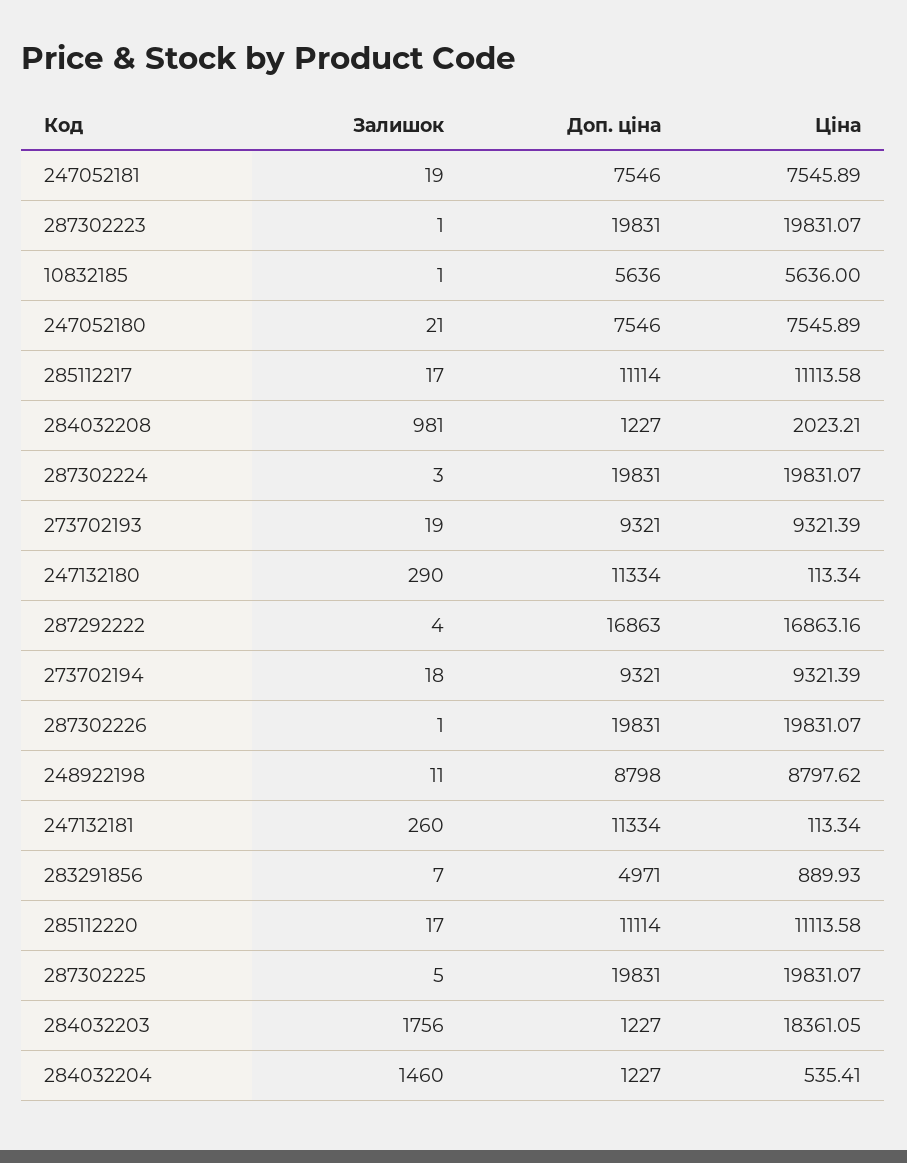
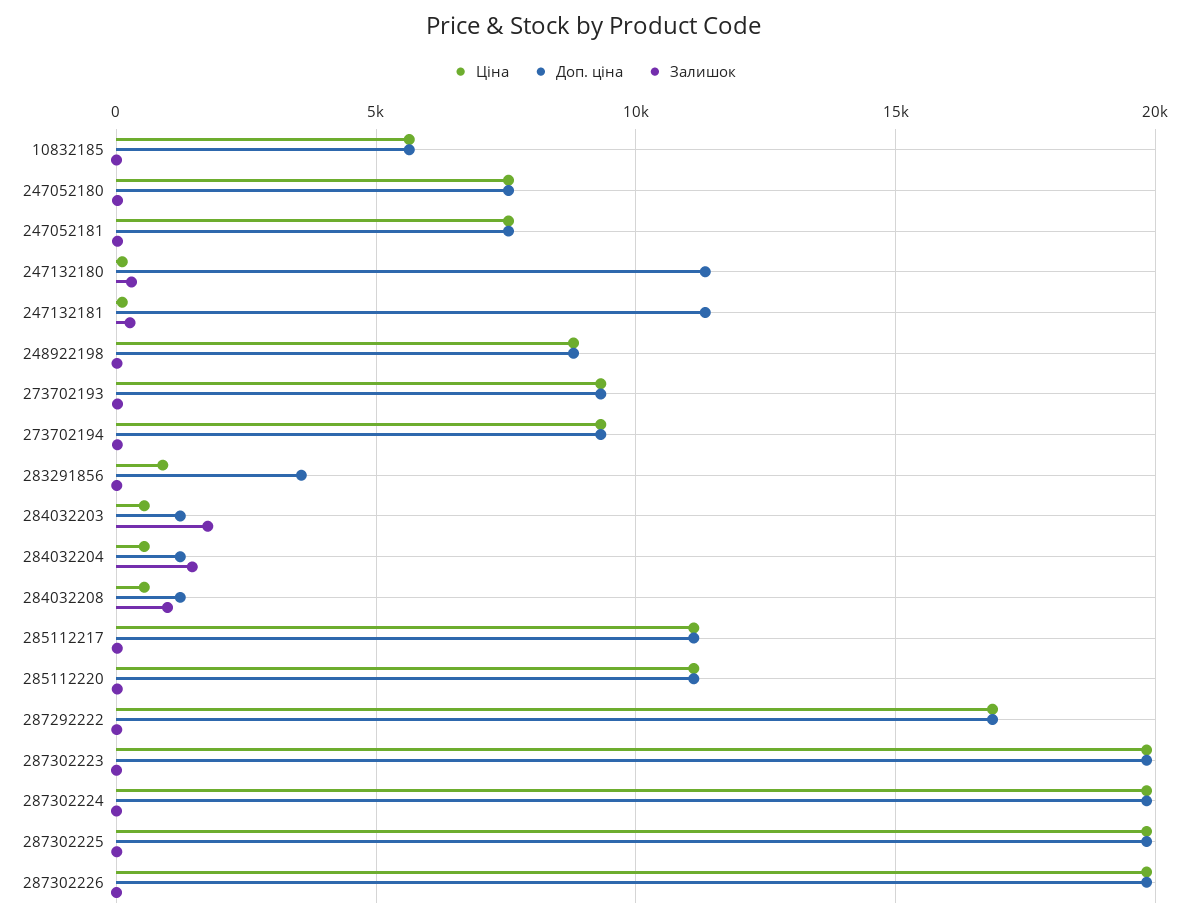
Ціна, 284032208: 2023.21 -> 500
Доп. ціна, 283291856: 4971 -> 3500
Ціна, 284032203: 18361.05 -> 500

